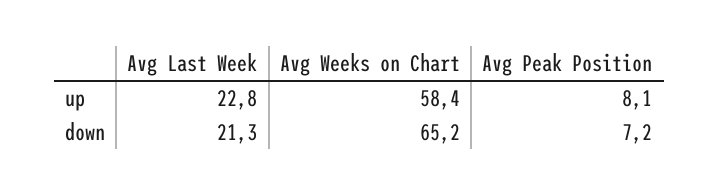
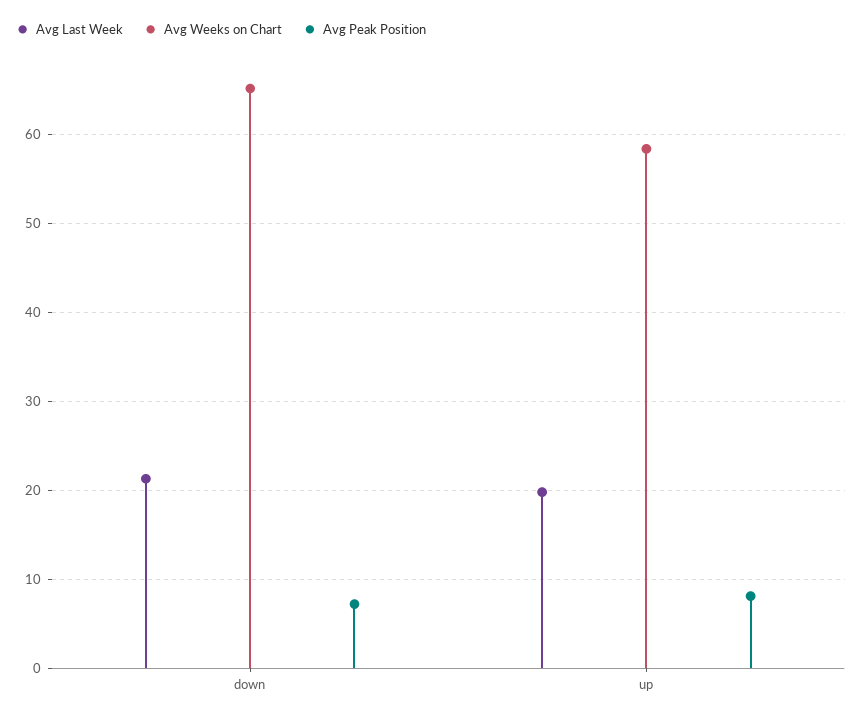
Avg Last Week, up: 22.8 -> 20

